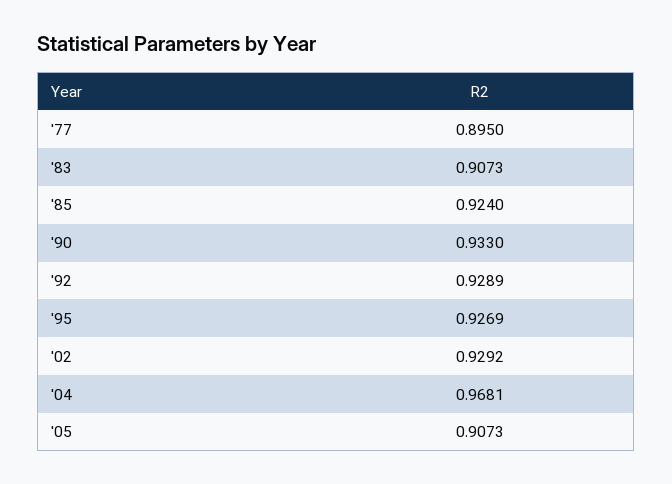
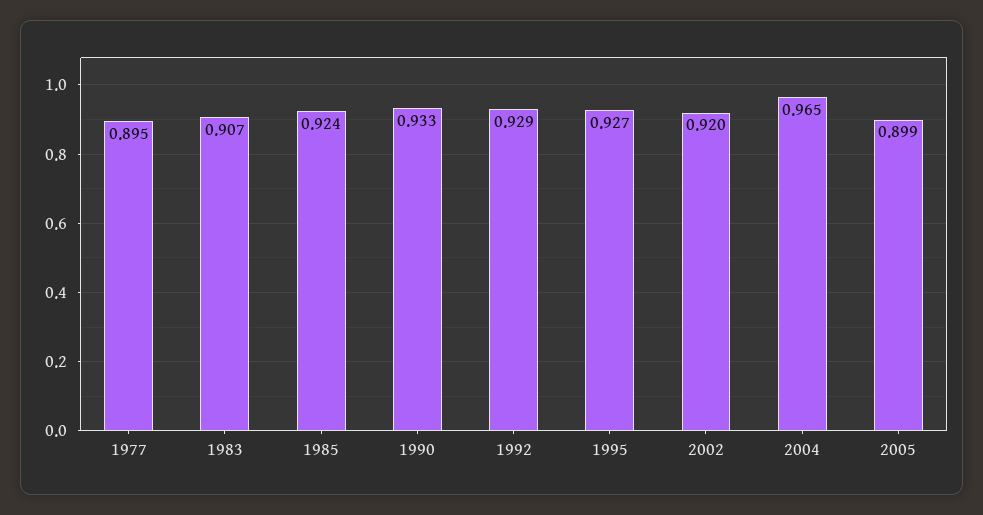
'02: 0.9292 -> 0.92
'04: 0.9681 -> 0.965
'05: 0.9073 -> 0.899

